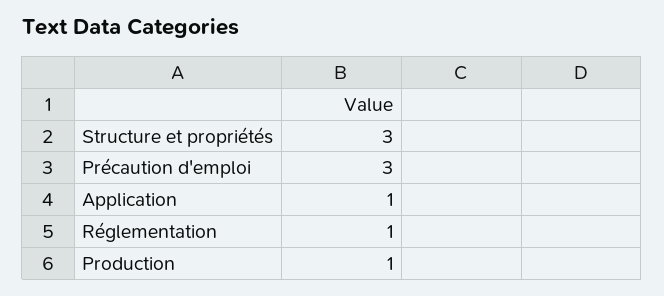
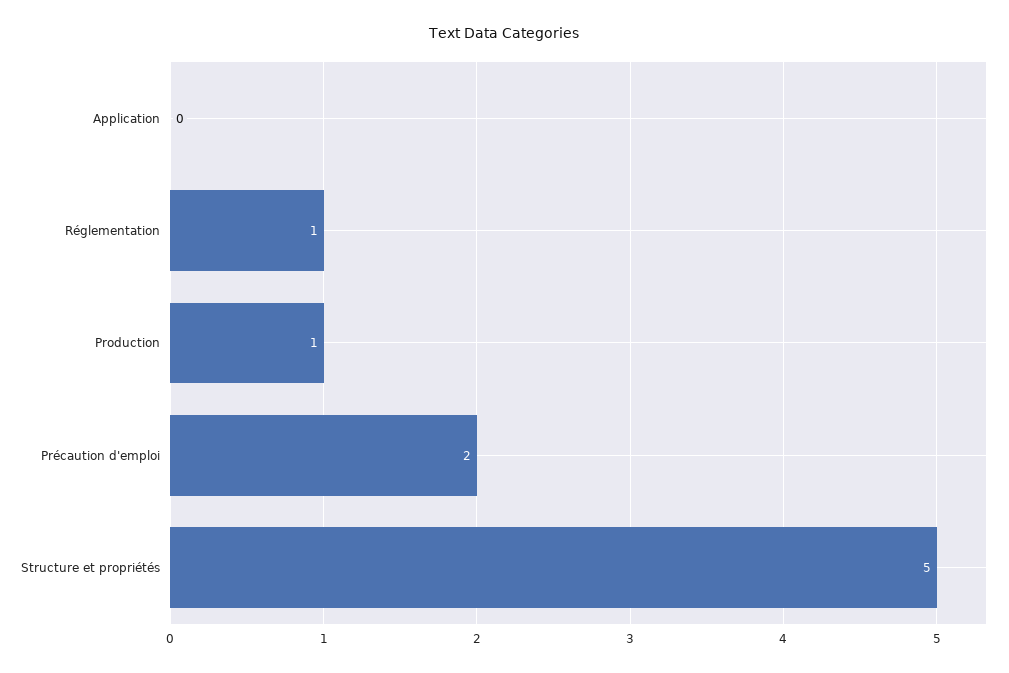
Structure et propriétés: 3 -> 5
Précaution d'emploi: 3 -> 2
Application: 1 -> 0

